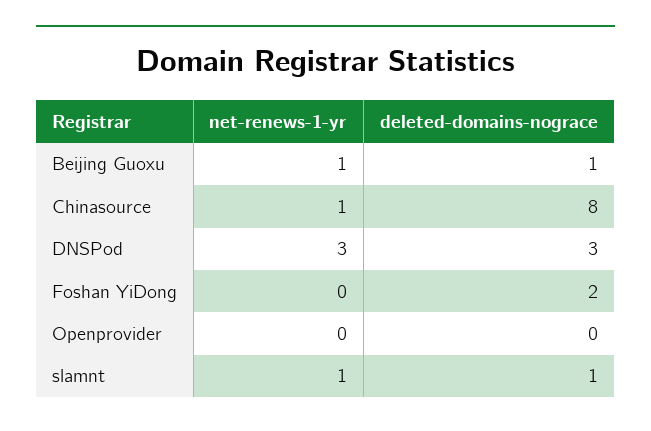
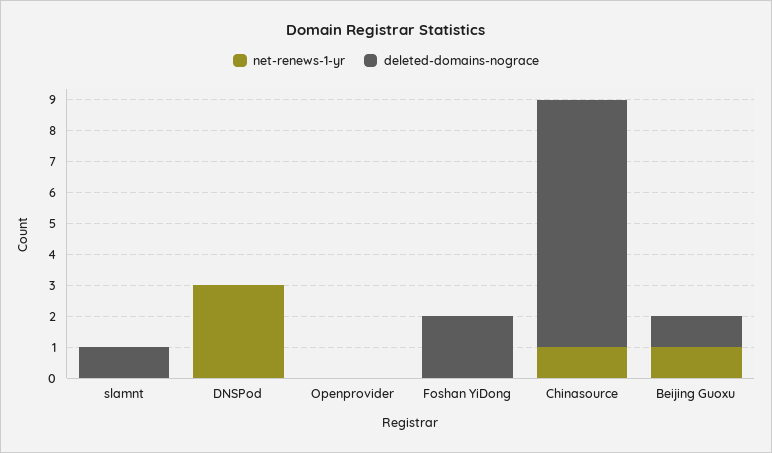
deleted-domains-nograce, DNSPod: 3 -> 0
net-renews-1-yr, slamnt: 1 -> 0

